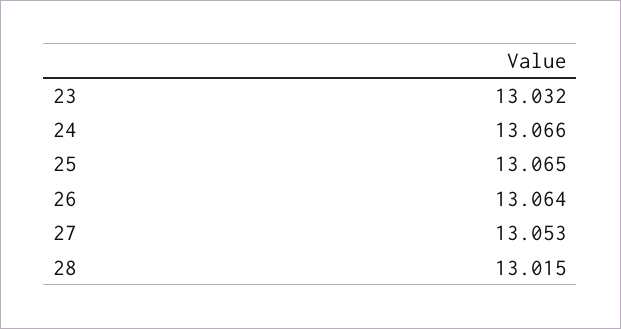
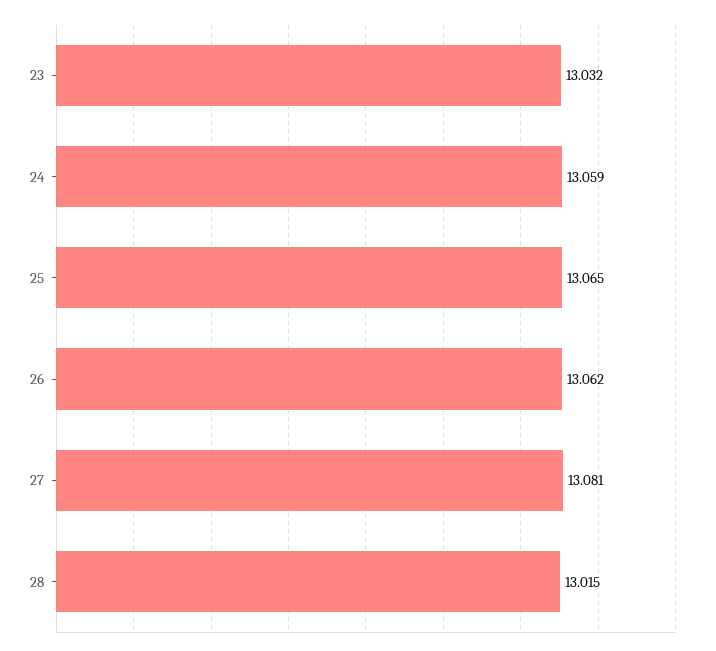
24: 13.066 -> 13.059
26: 13.064 -> 13.062
27: 13.053 -> 13.081

